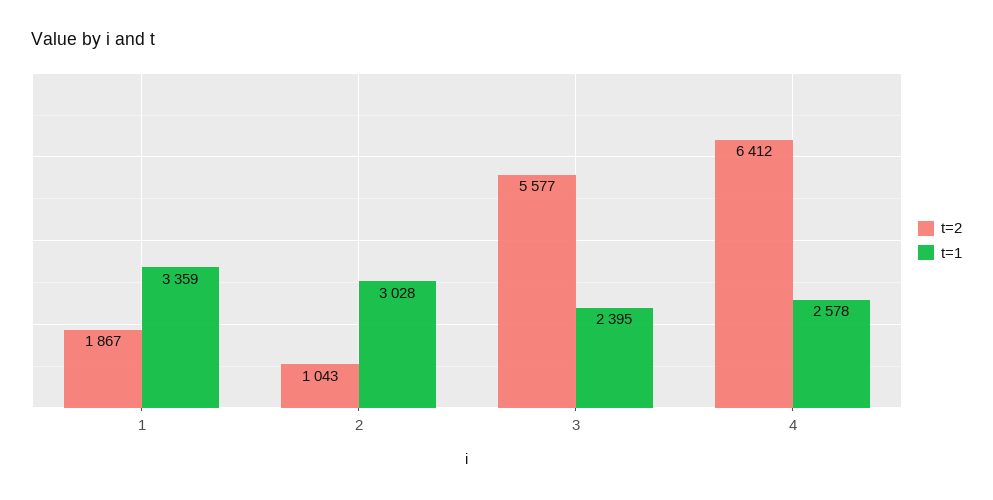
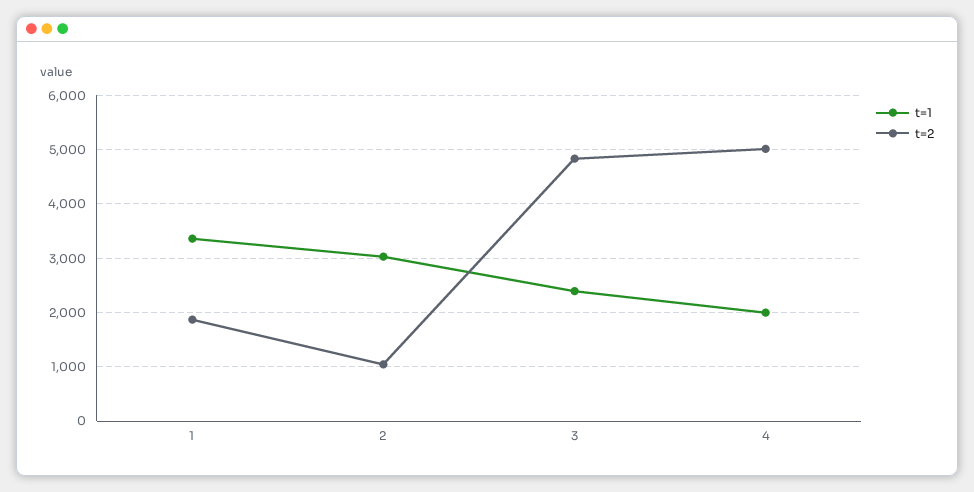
t=2, 3: 5577 -> 4800
t=2, 4: 6412 -> 5000
t=1, 4: 2578 -> 2000

